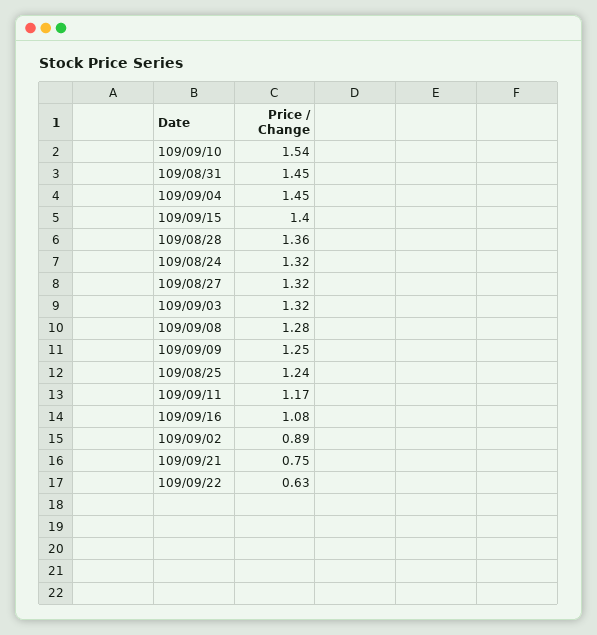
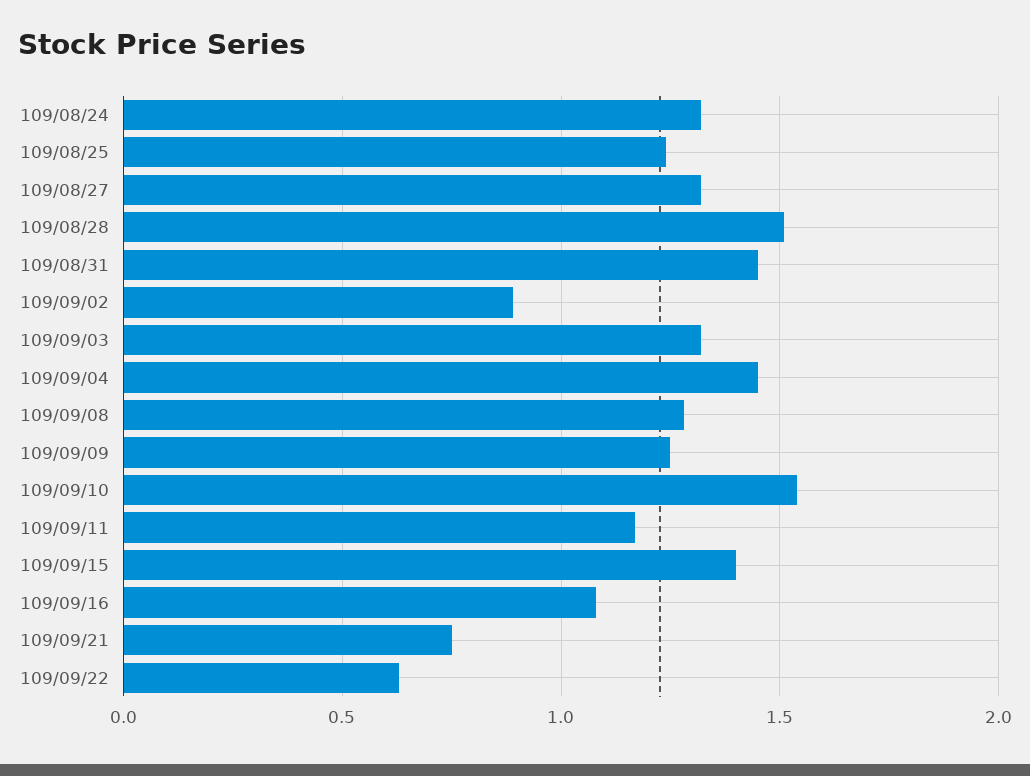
109/08/28: 1.36 -> 1.5

